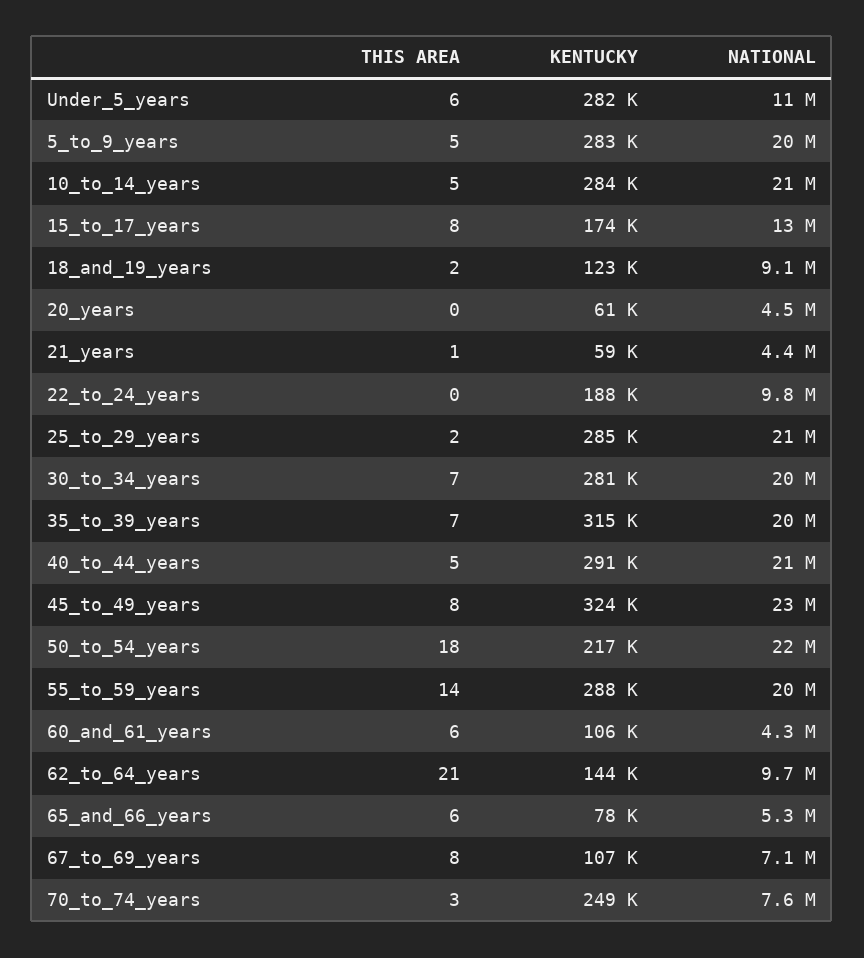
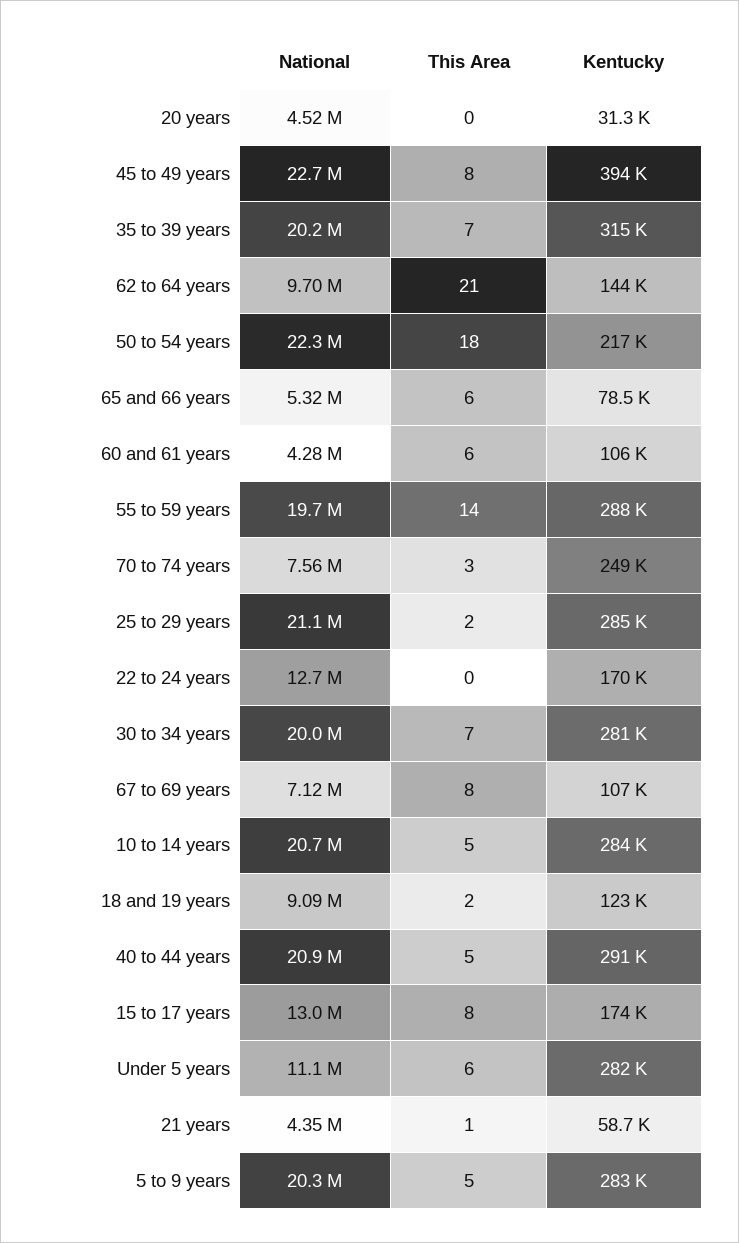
KENTUCKY, 20_years: 61000 -> 31300
KENTUCKY, 22_to_24_years: 188000 -> 170000
NATIONAL, 22_to_24_years: 9800000 -> 12700000
KENTUCKY, 45_to_49_years: 324000 -> 394000

